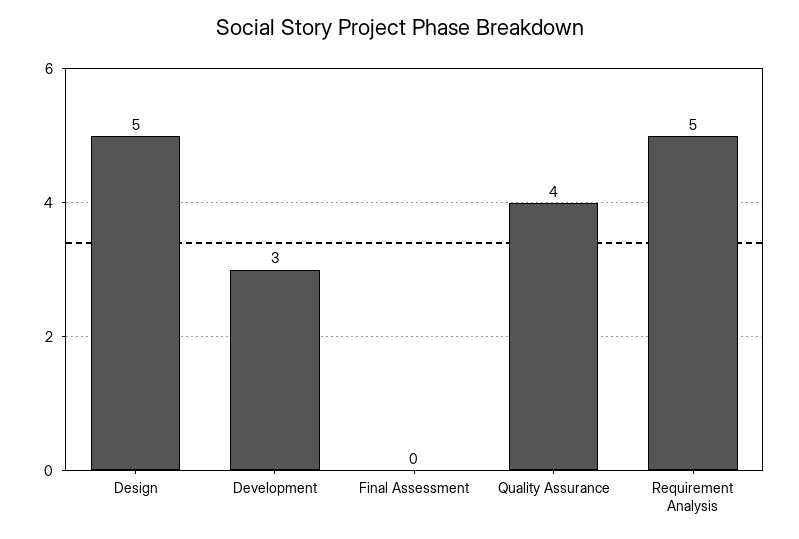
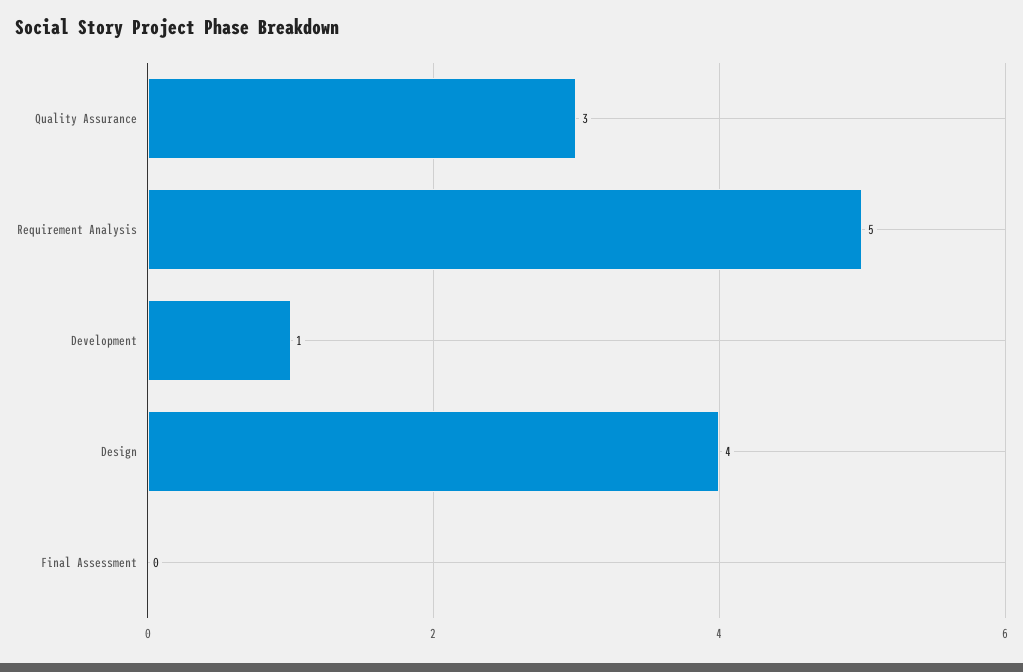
Design: 5 -> 4
Development: 3 -> 1
Quality Assurance: 4 -> 3

